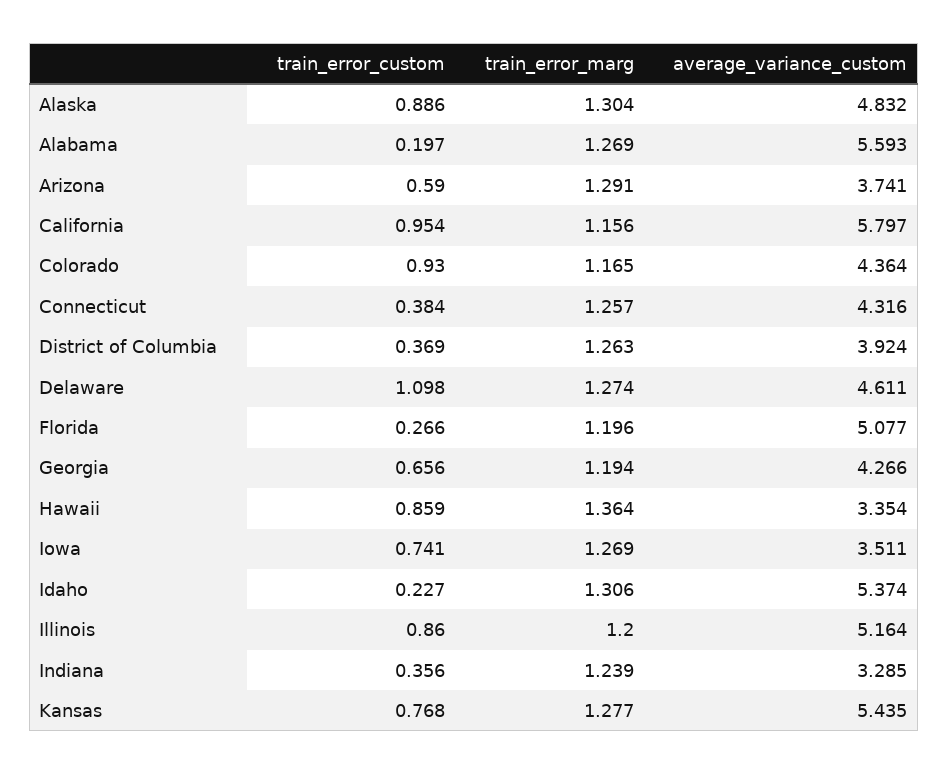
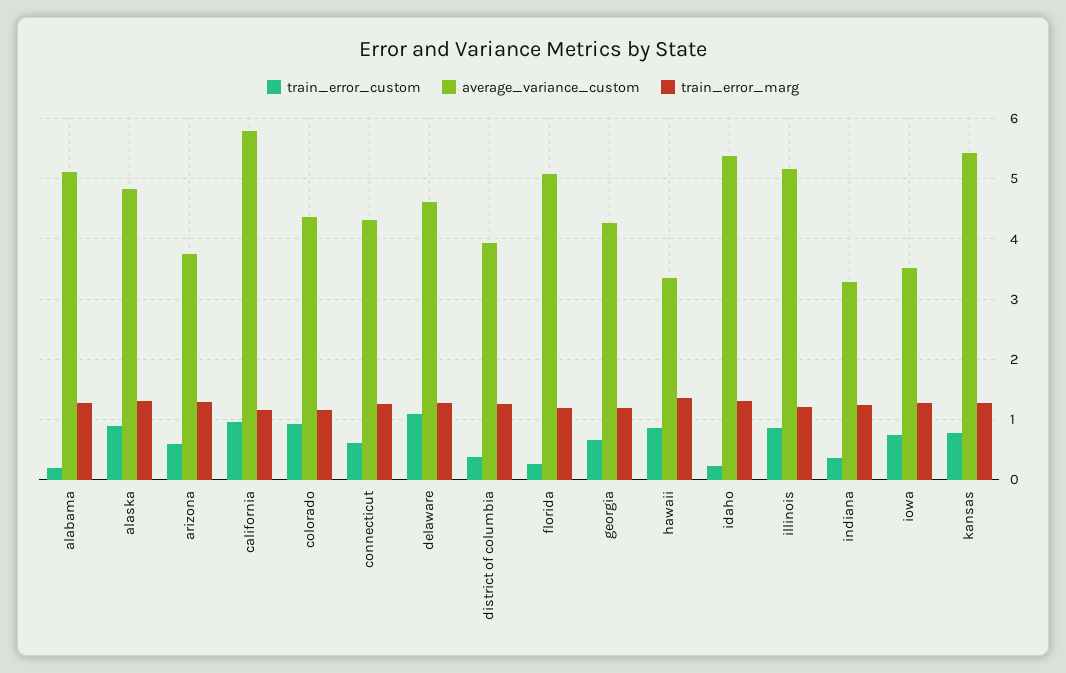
average_variance_custom, Alabama: 5.593 -> 5.1
train_error_custom, Connecticut: 0.384 -> 0.6

